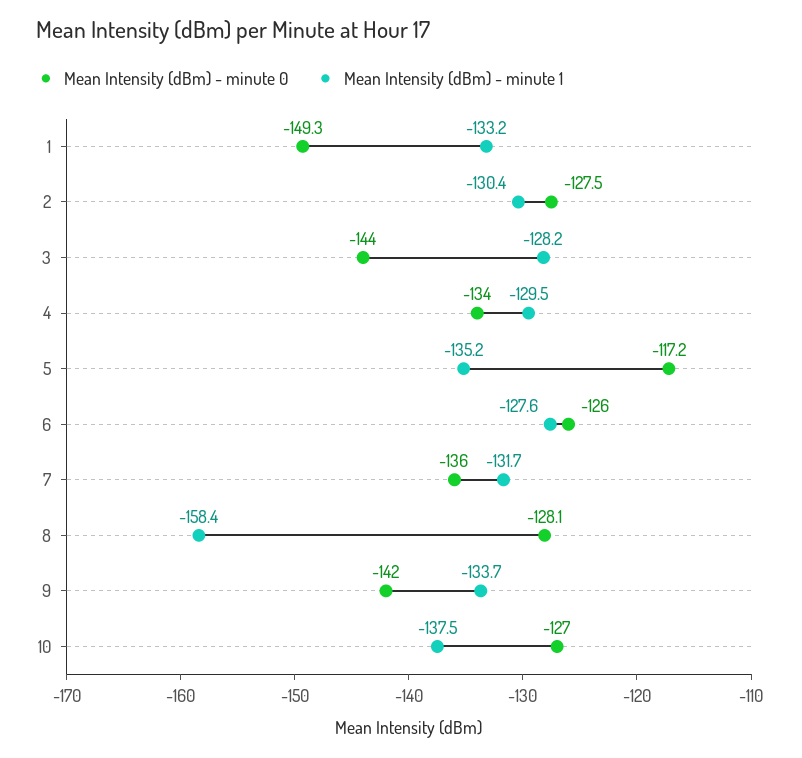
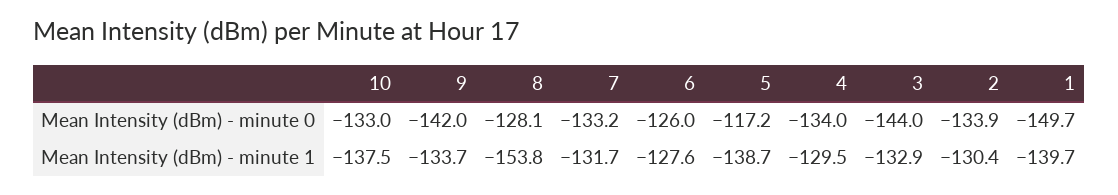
Mean Intensity (dBm) - minute 0, 1: -149.3 -> -149.7
Mean Intensity (dBm) - minute 1, 1: -133.2 -> -139.7
Mean Intensity (dBm) - minute 0, 2: -127.5 -> -133.9
Mean Intensity (dBm) - minute 1, 3: -128.2 -> -132.9
Mean Intensity (dBm) - minute 1, 5: -135.2 -> -138.7
Mean Intensity (dBm) - minute 0, 7: -136 -> -133.2
Mean Intensity (dBm) - minute 1, 8: -158.4 -> -153.8
Mean Intensity (dBm) - minute 0, 10: -127 -> -133

